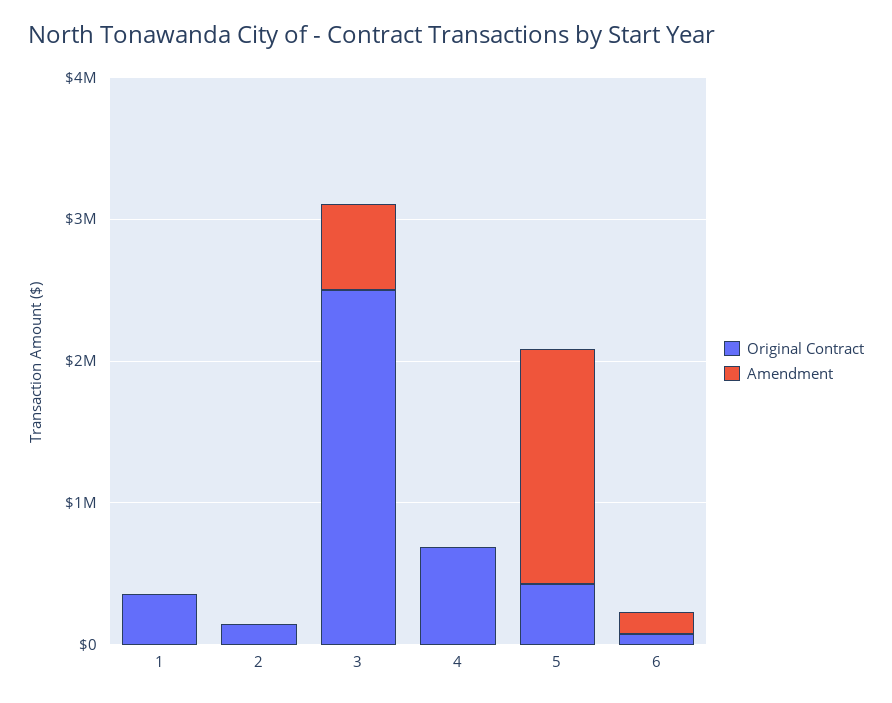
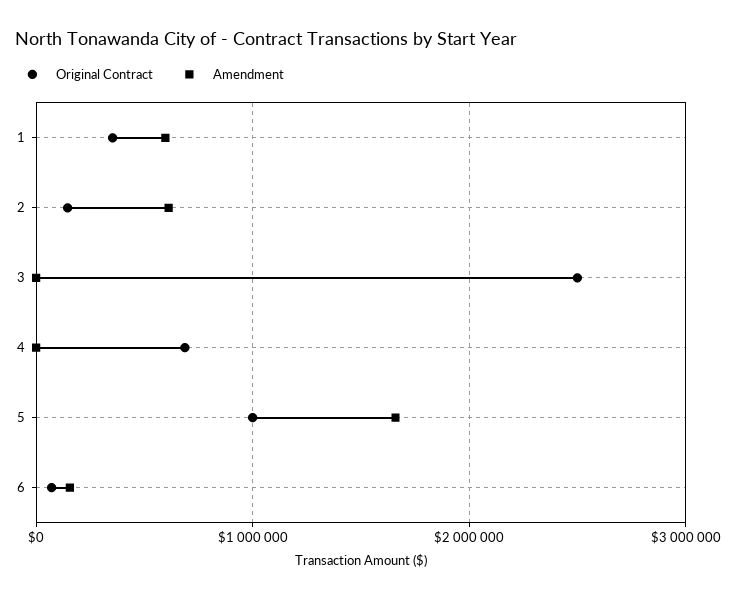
Amendment, 1: 0 -> 600000
Amendment, 2: 0 -> 600000
Amendment, 3: 600000 -> 0
Original Contract, 5: 400000 -> 1000000

